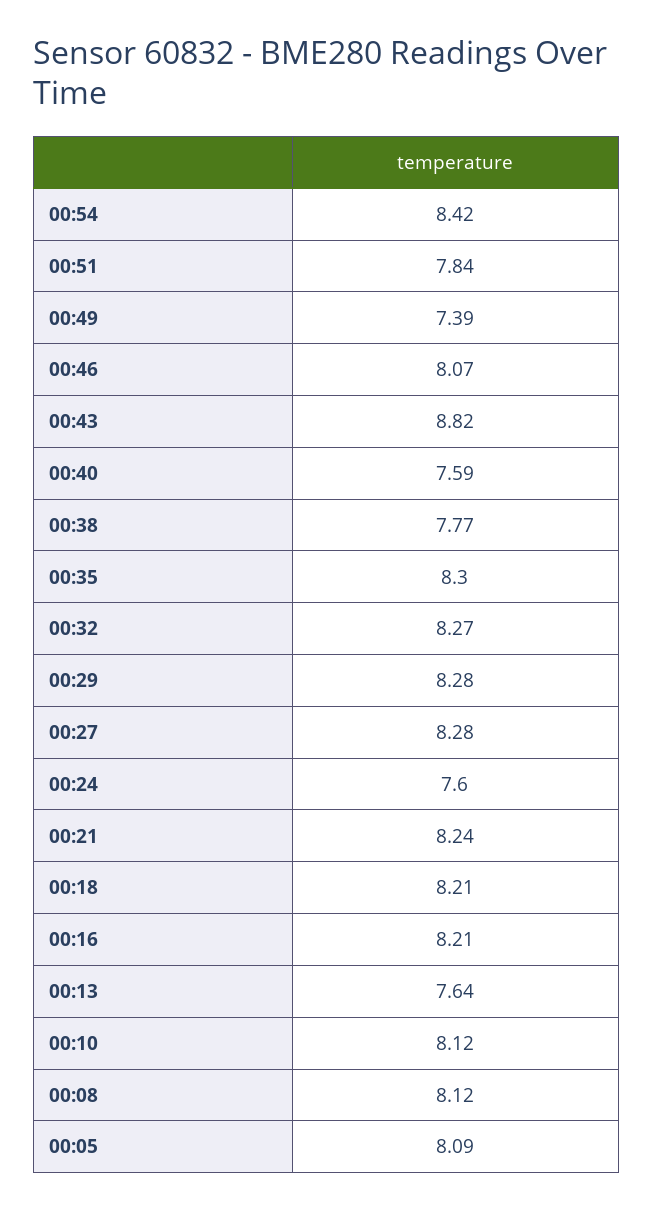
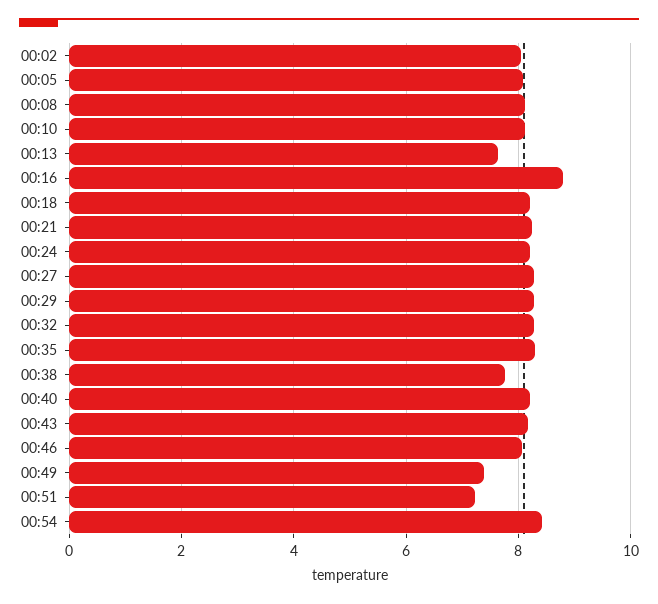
00:51: 7.84 -> 7.2
00:43: 8.82 -> 8.2
00:40: 7.59 -> 8.2
00:24: 7.6 -> 8.2
00:16: 8.21 -> 8.8
00:02: none -> 8

